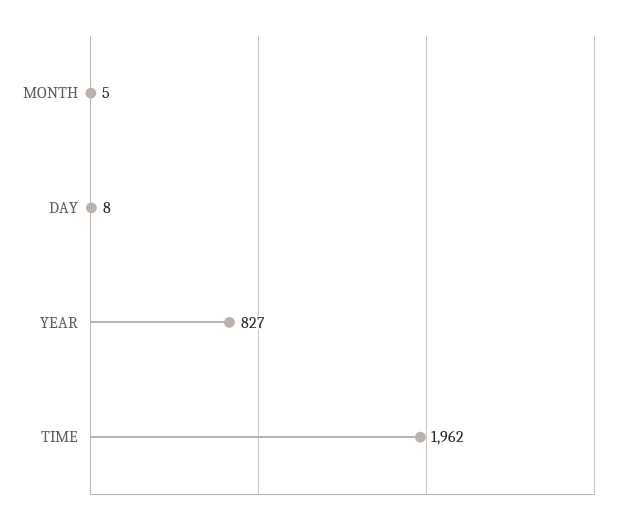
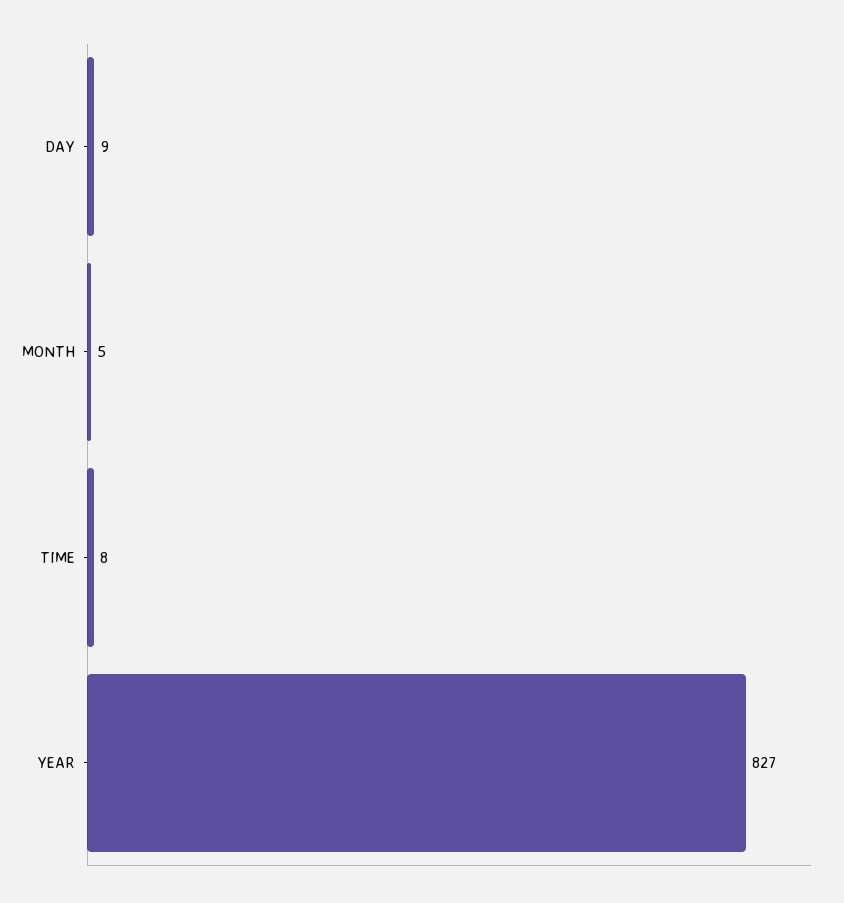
DAY: 8 -> 9
TIME: 1962 -> 8

